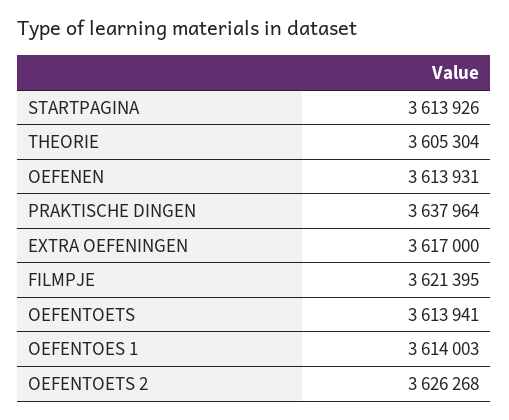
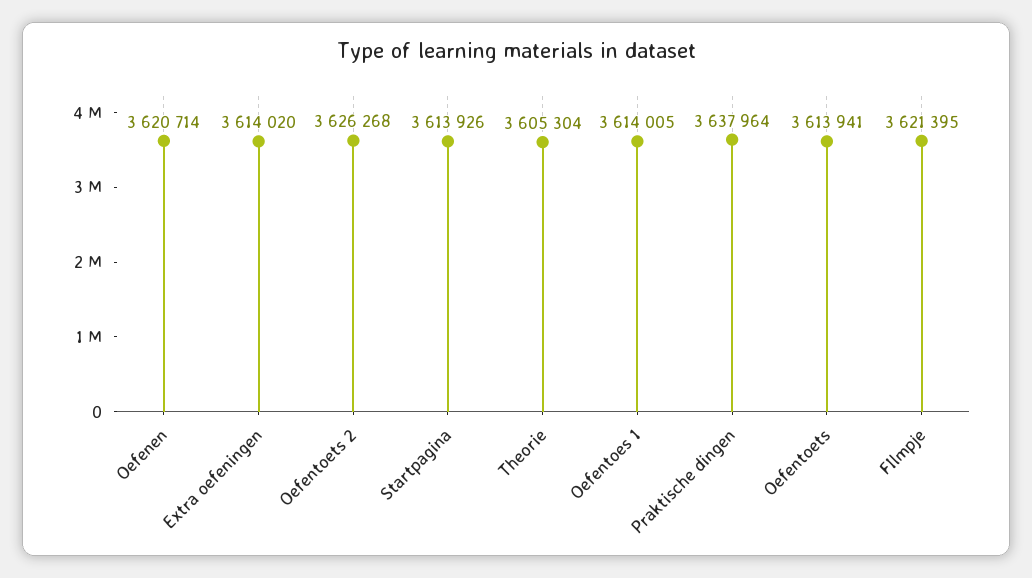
OEFENEN: 3613931 -> 3620714
EXTRA OEFENINGEN: 3617000 -> 3614020
OEFENTOES 1: 3614003 -> 3614005

